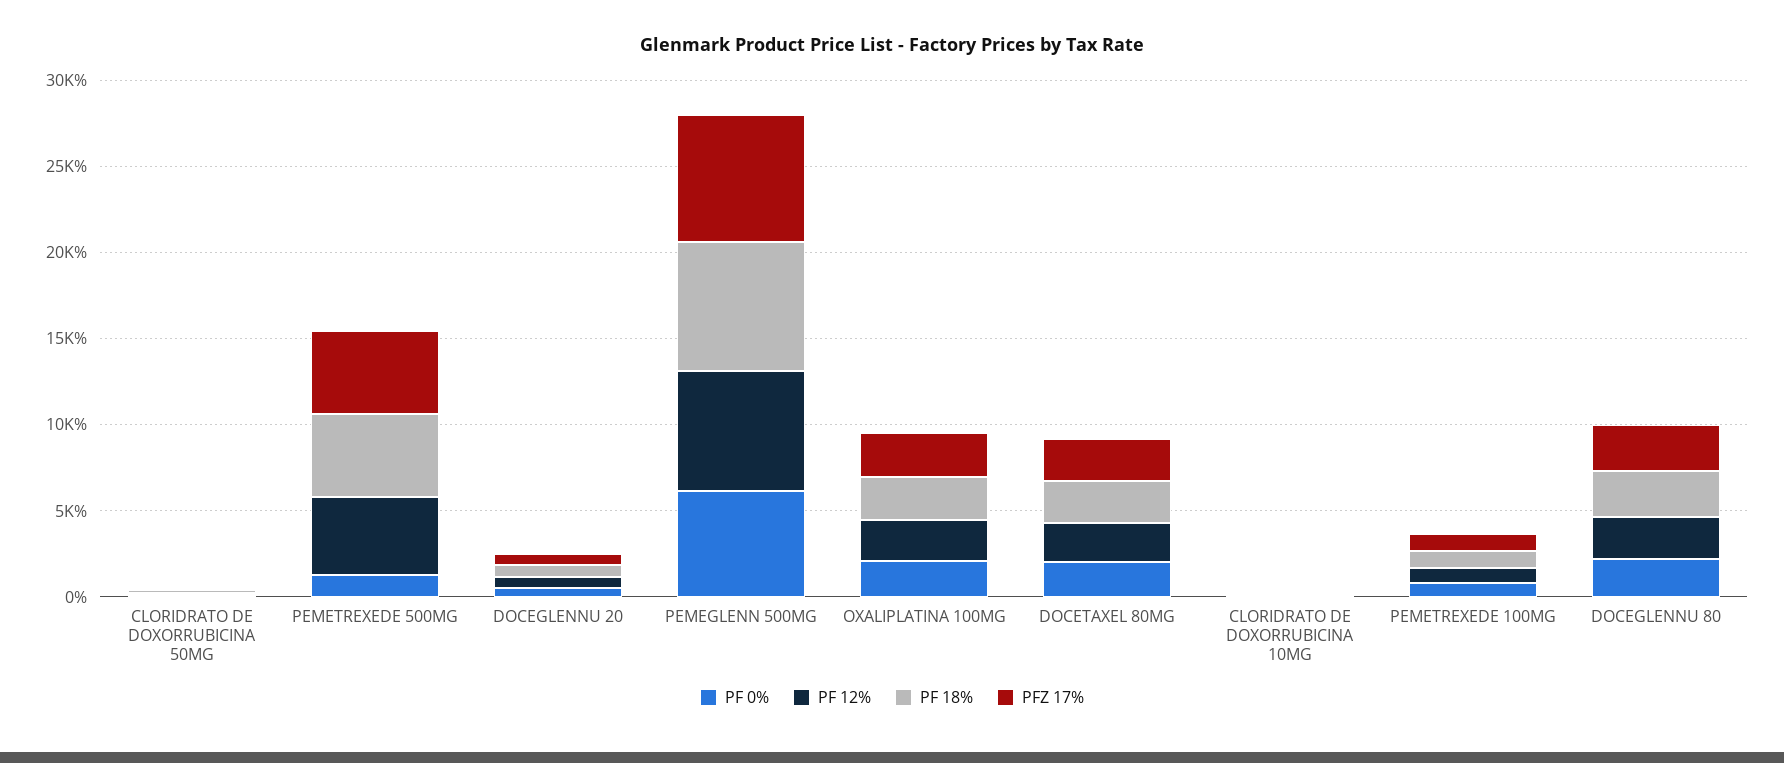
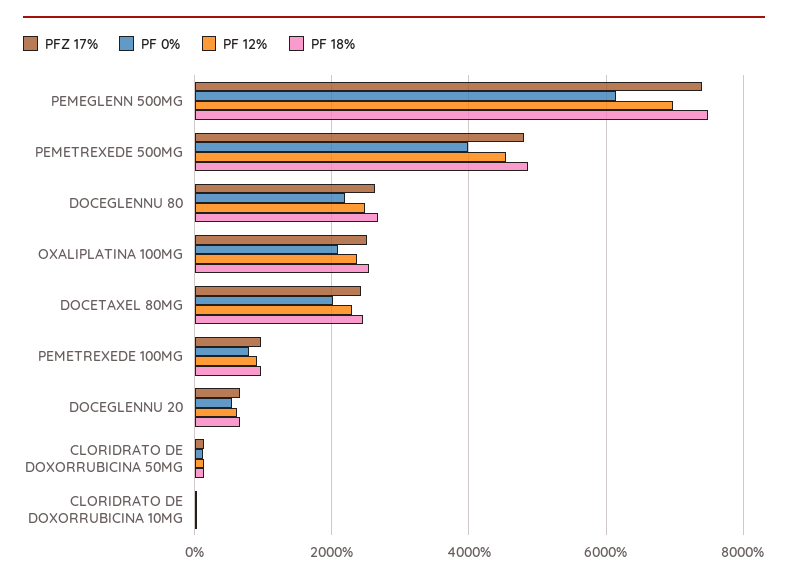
PF 0%, PEMETREXEDE 500MG: 1000 -> 4000

